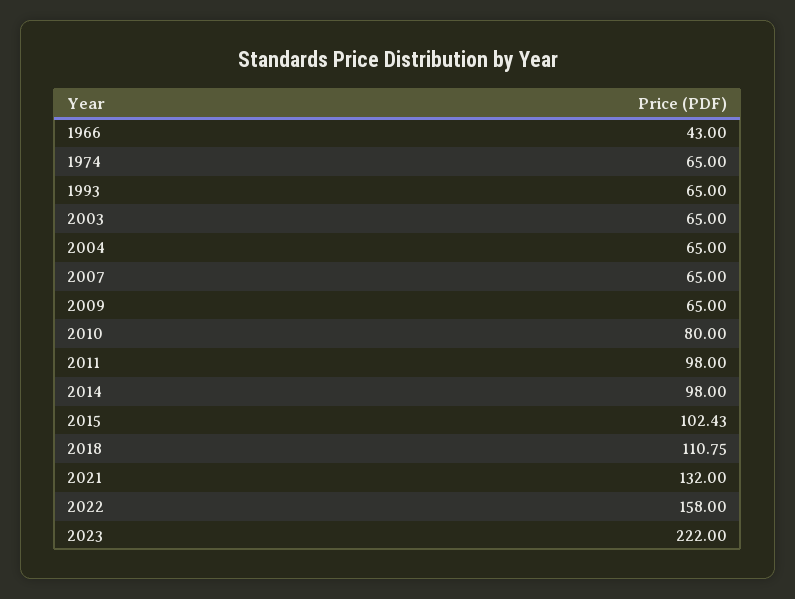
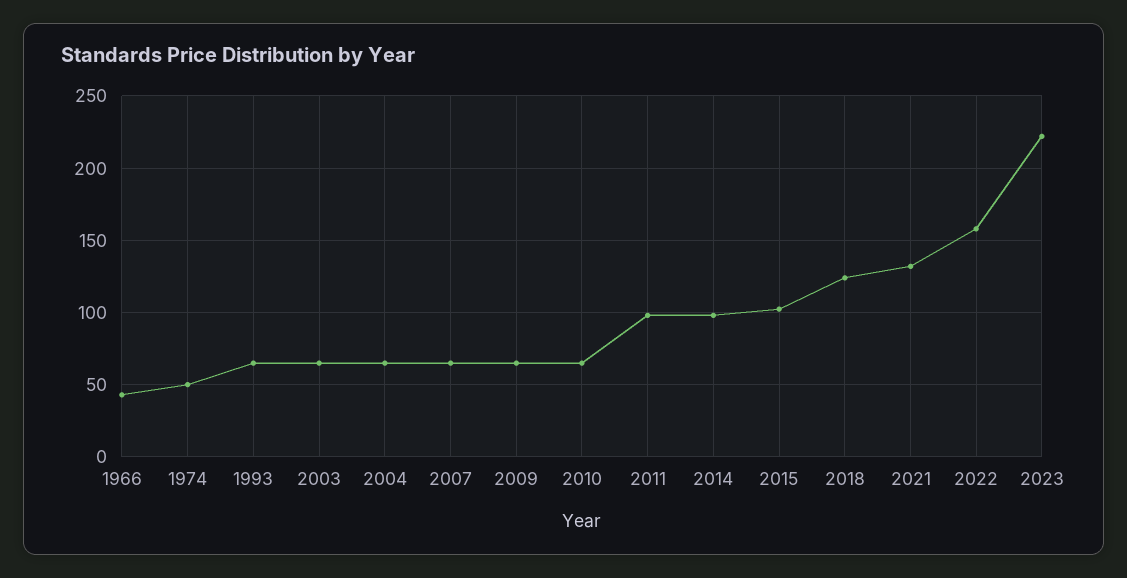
1974: 65 -> 50
2010: 80 -> 65
2018: 110.75 -> 125

